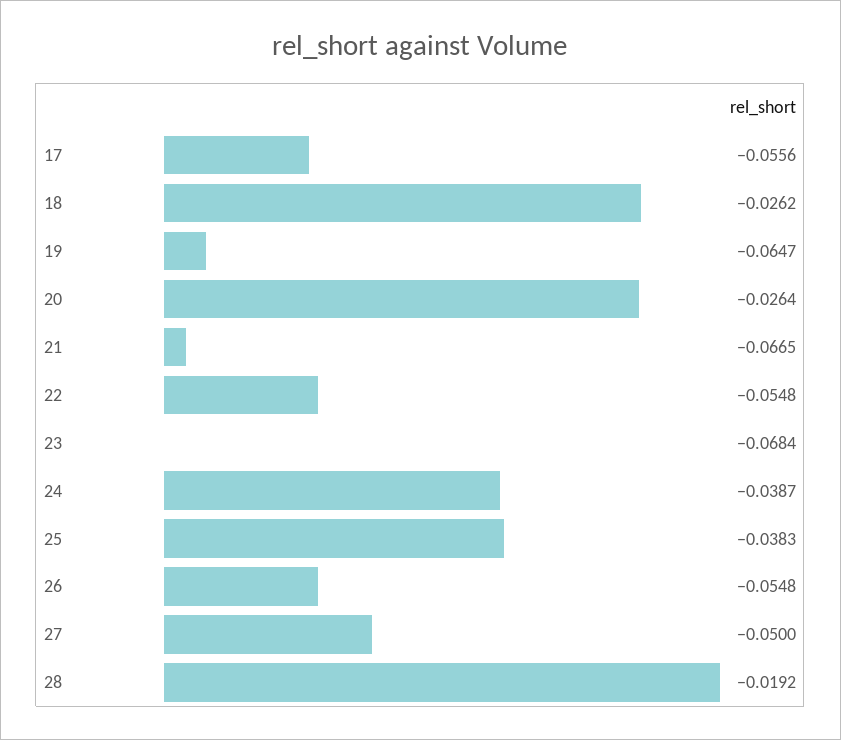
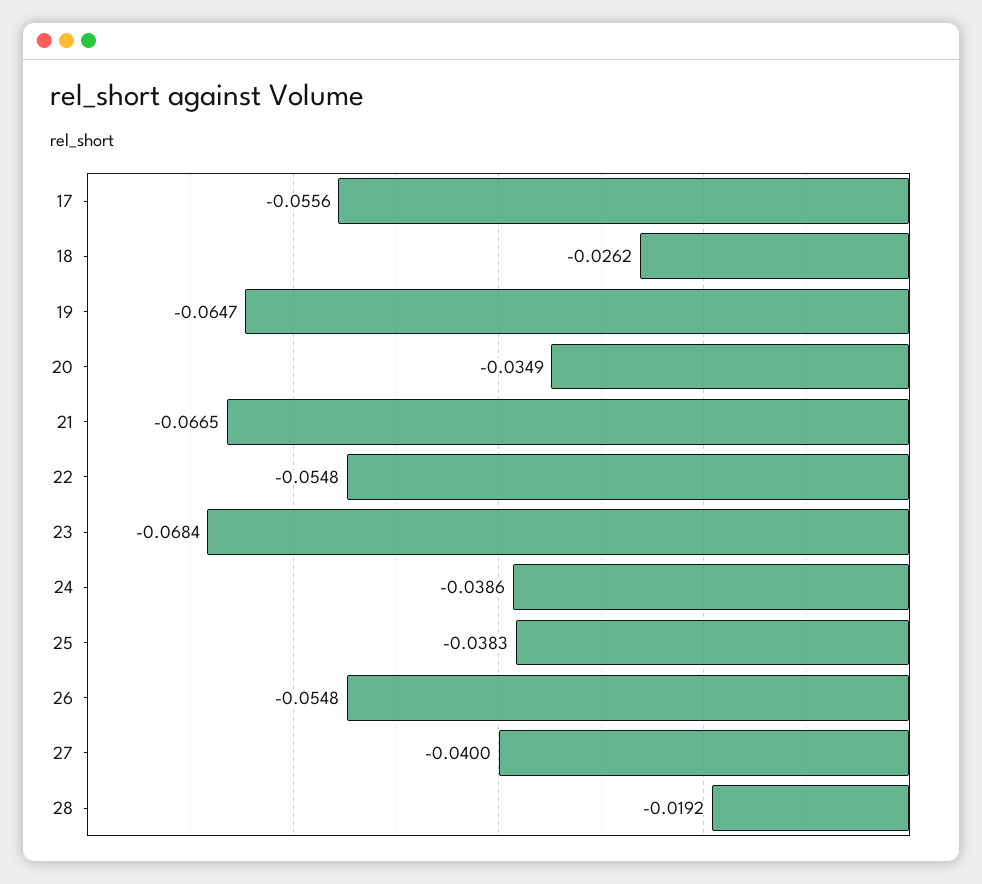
20: -0.0264 -> -0.0349
24: -0.0387 -> -0.0386
27: -0.05 -> -0.04

